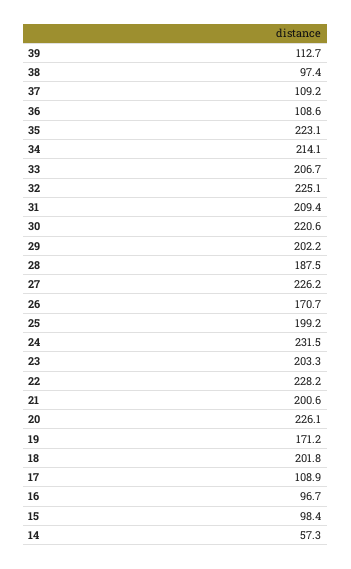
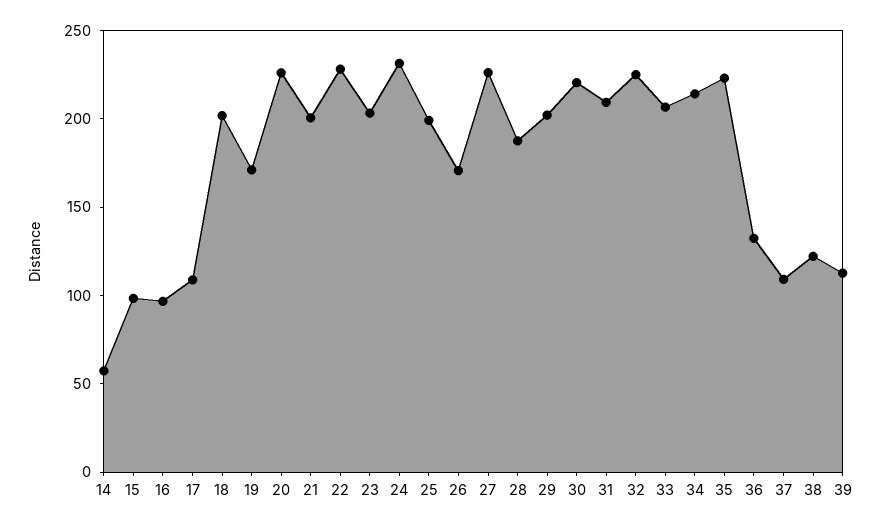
38: 97.4 -> 120
36: 108.6 -> 130

